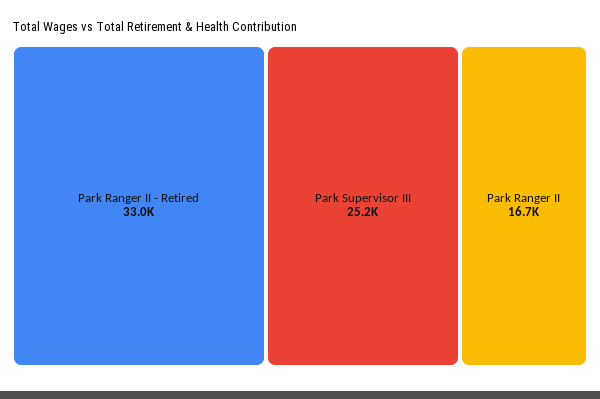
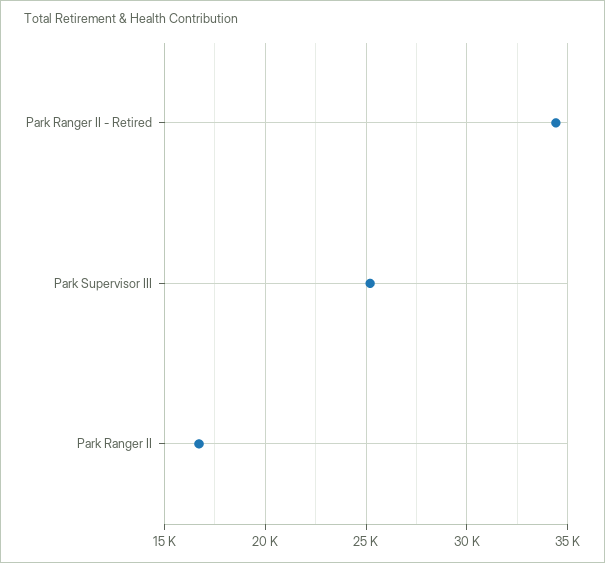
Park Ranger II - Retired: 33000 -> 34500

